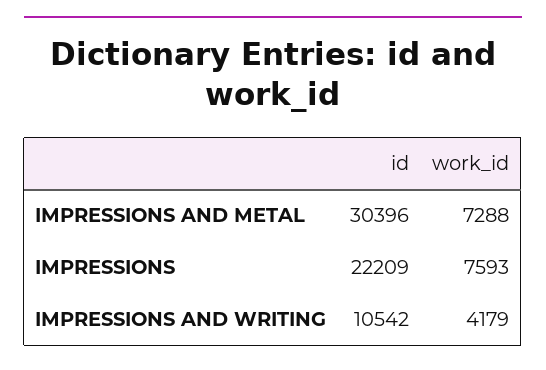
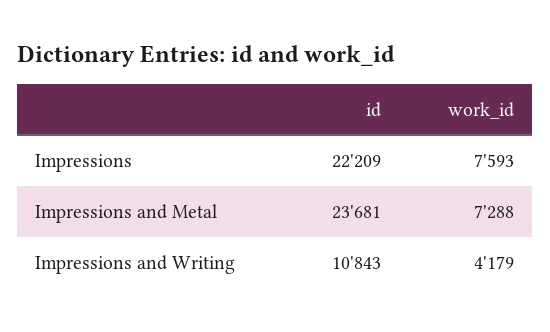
id, IMPRESSIONS AND METAL: 30396 -> 23681
id, IMPRESSIONS AND WRITING: 10542 -> 10843

